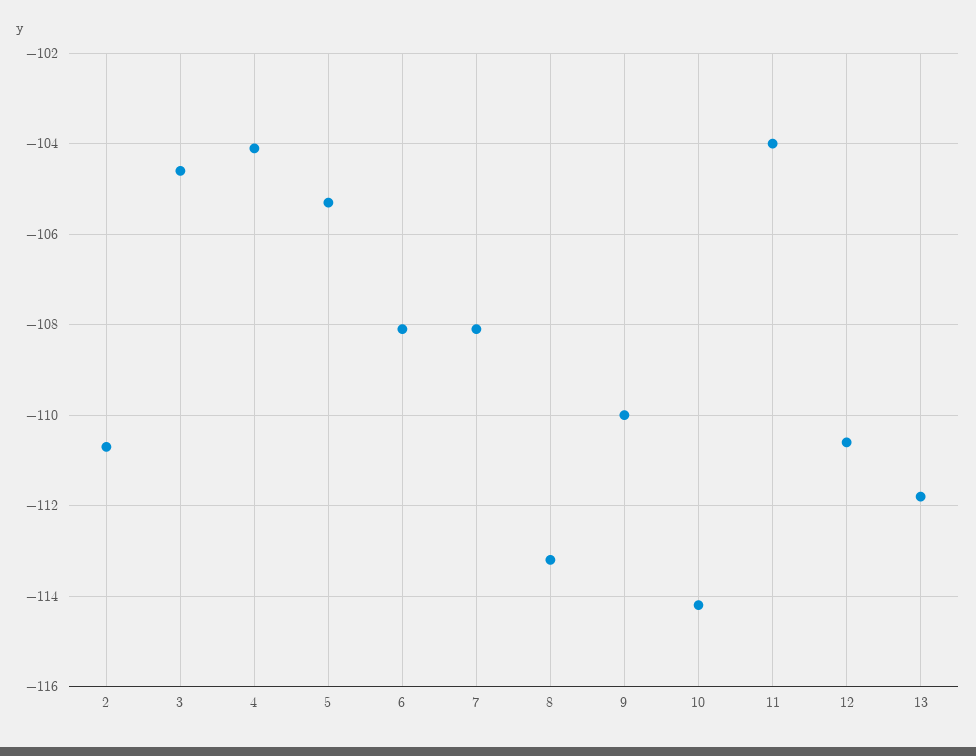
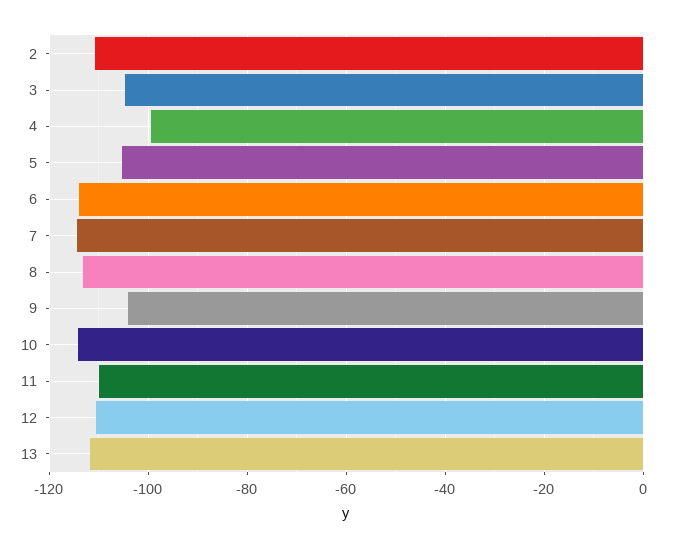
4: -104 -> -100
6: -108 -> -114
7: -108 -> -114
9: -110 -> -104
11: -104 -> -110

